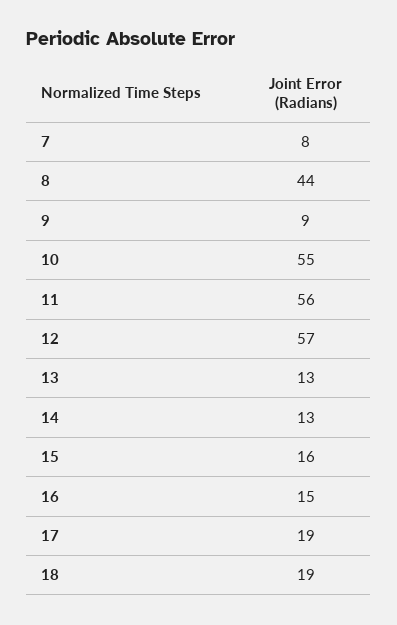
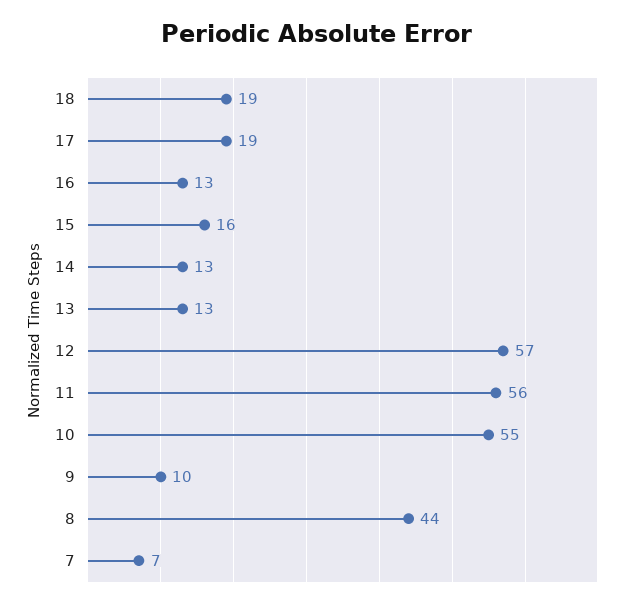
7: 8 -> 7
9: 9 -> 10
16: 15 -> 13

